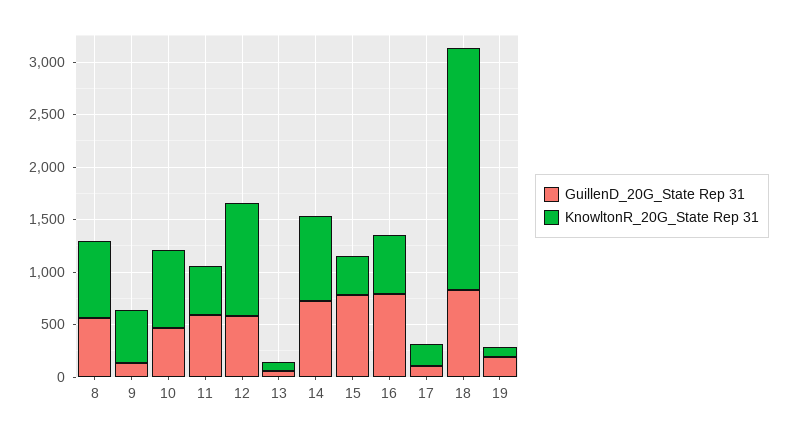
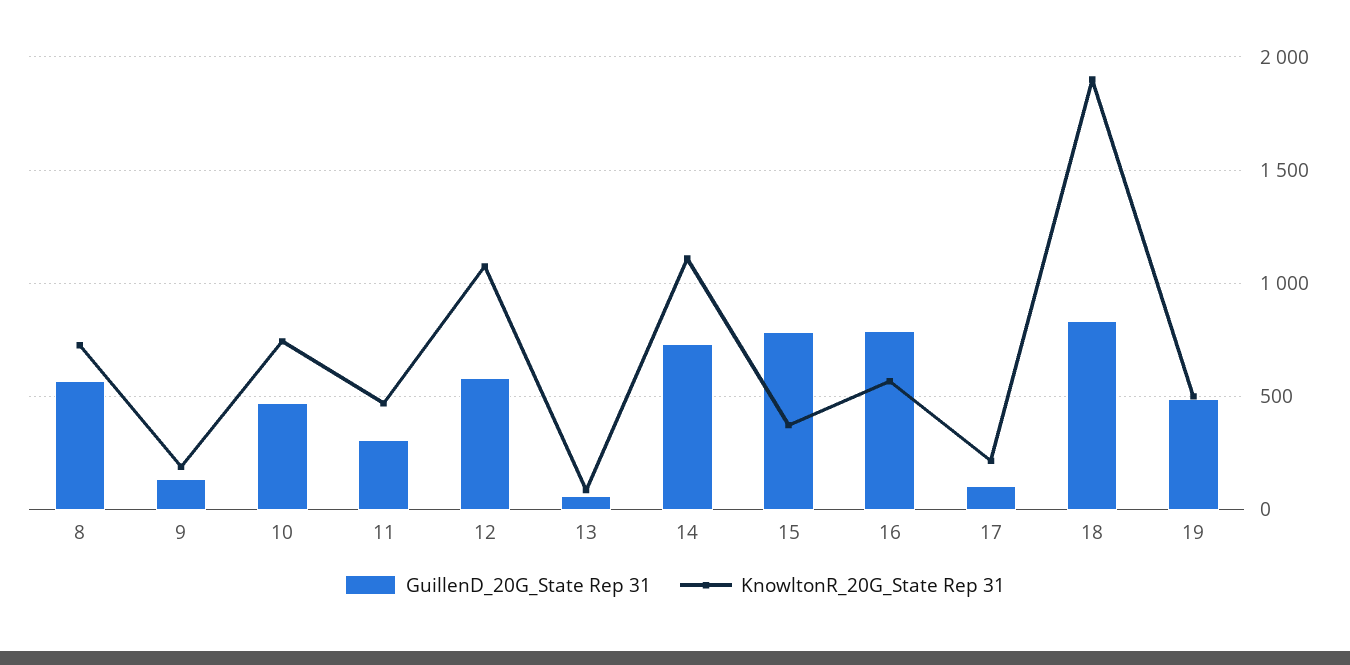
KnowltonR_20G_State Rep 31, 9: 500 -> 200
GuillenD_20G_State Rep 31, 11: 600 -> 300
KnowltonR_20G_State Rep 31, 14: 800 -> 1100
KnowltonR_20G_State Rep 31, 18: 2300 -> 1900
GuillenD_20G_State Rep 31, 19: 200 -> 500
KnowltonR_20G_State Rep 31, 19: 100 -> 500

